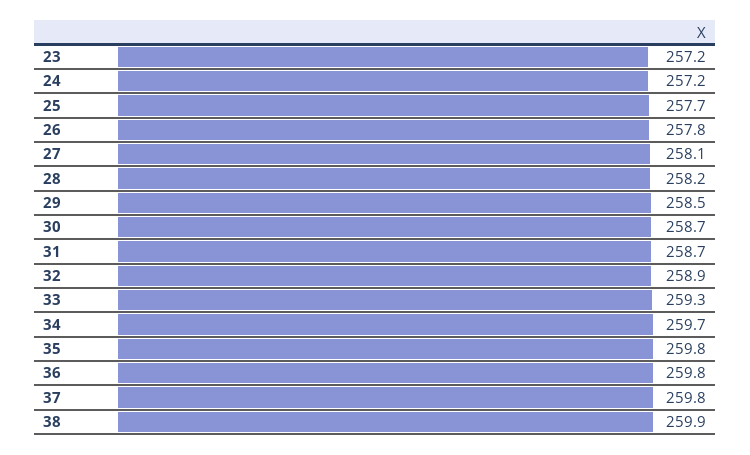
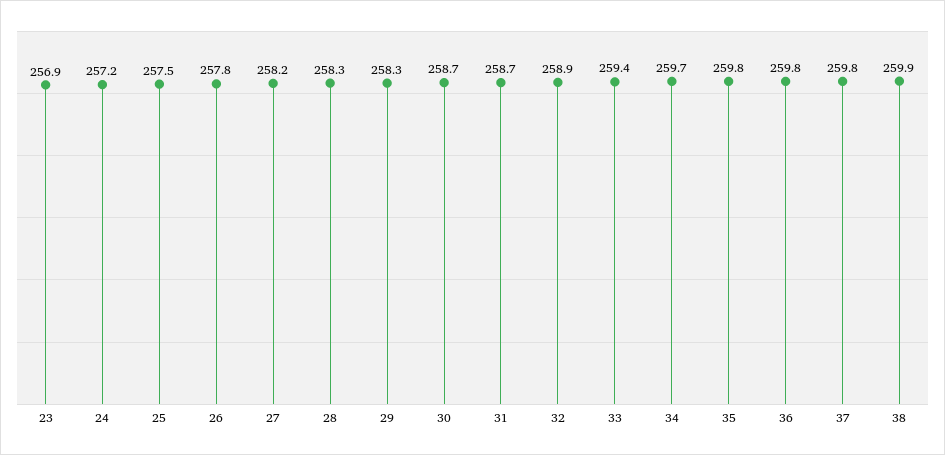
23: 257.2 -> 256.9
25: 257.7 -> 257.5
27: 258.1 -> 258.2
28: 258.2 -> 258.3
29: 258.5 -> 258.3
33: 259.3 -> 259.4

